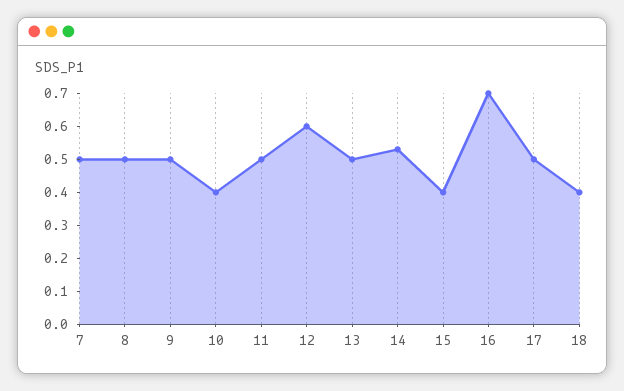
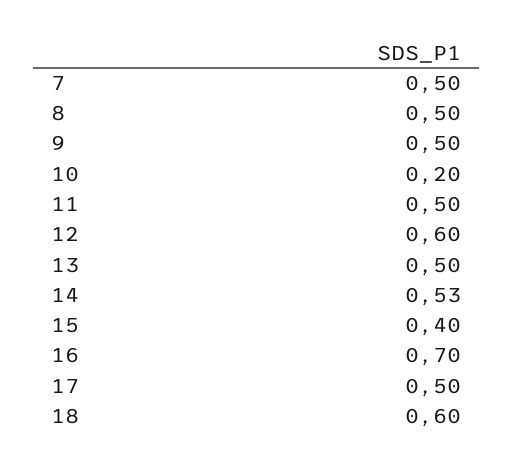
10: 0.4 -> 0.2
18: 0.4 -> 0.6

